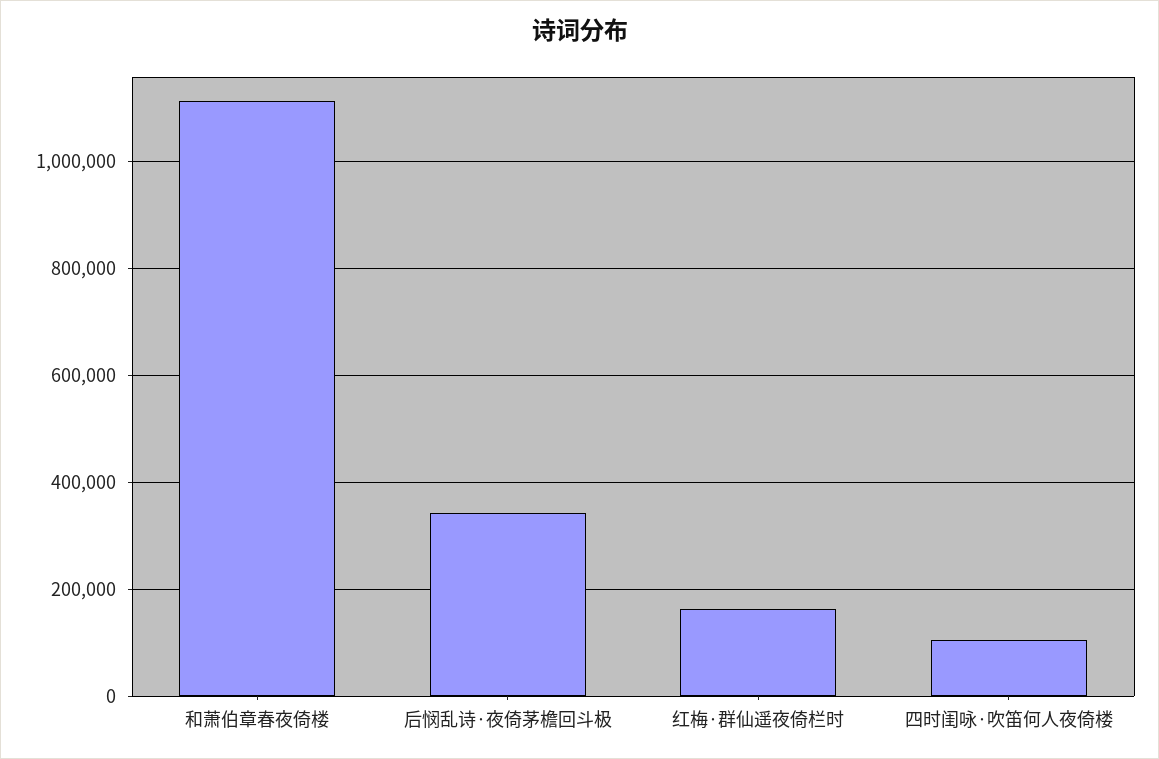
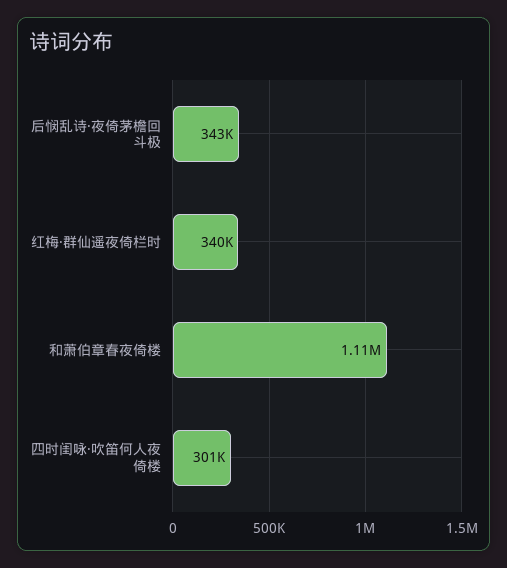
红梅·群仙遥夜倚栏时: 160000 -> 340000
四时闺咏·吹笛何人夜倚楼: 100000 -> 301000

